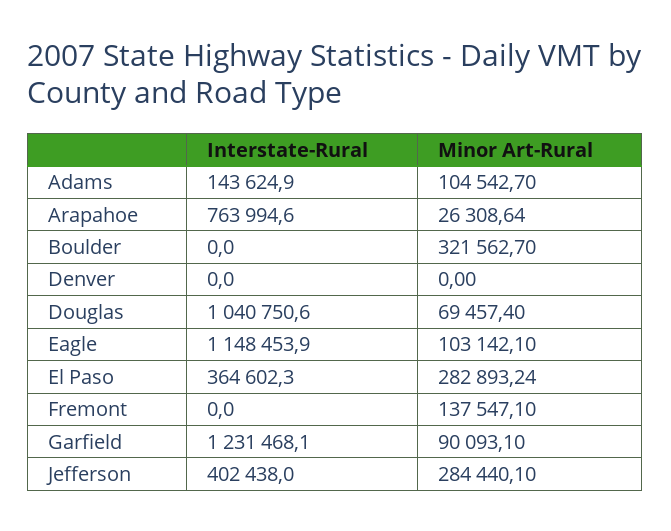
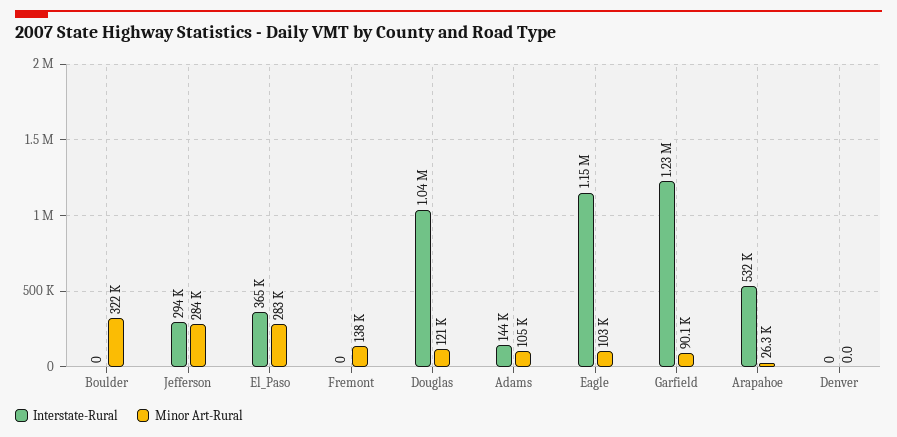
Interstate-Rural, Arapahoe: 763994.6 -> 532000
Minor Art-Rural, Douglas: 69457.4 -> 121000
Interstate-Rural, Jefferson: 402438 -> 294000

